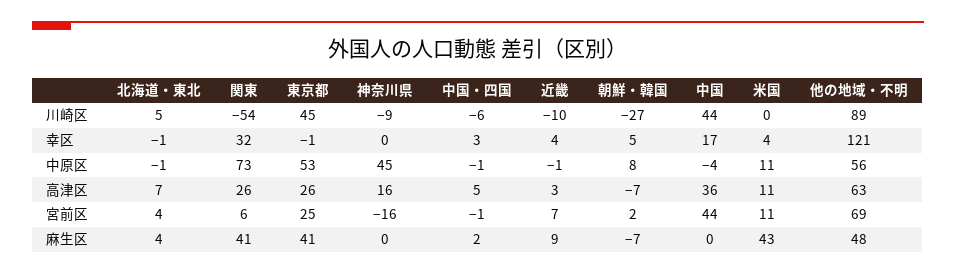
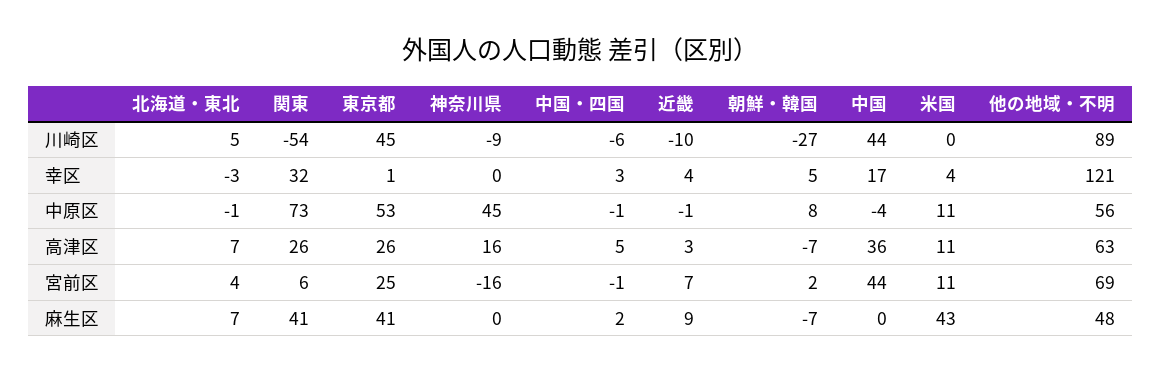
北海道・東北, 幸区: -1 -> -3
東京都, 幸区: -1 -> 1
北海道・東北, 麻生区: 4 -> 7

